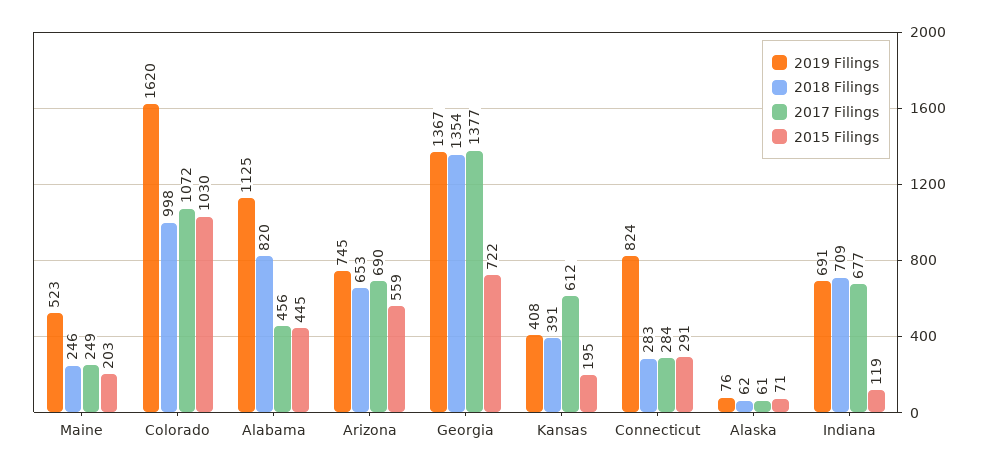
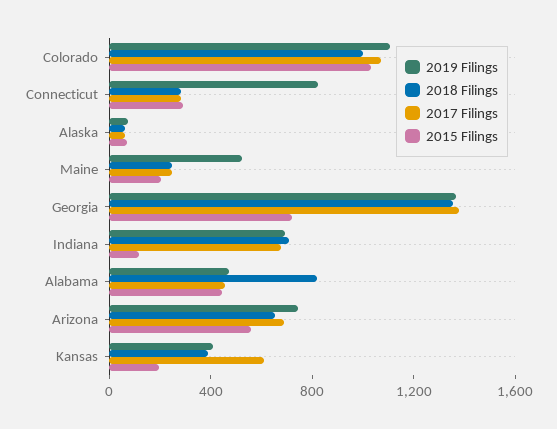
2019 Filings, Colorado: 1620 -> 1100
2019 Filings, Alabama: 1125 -> 500

